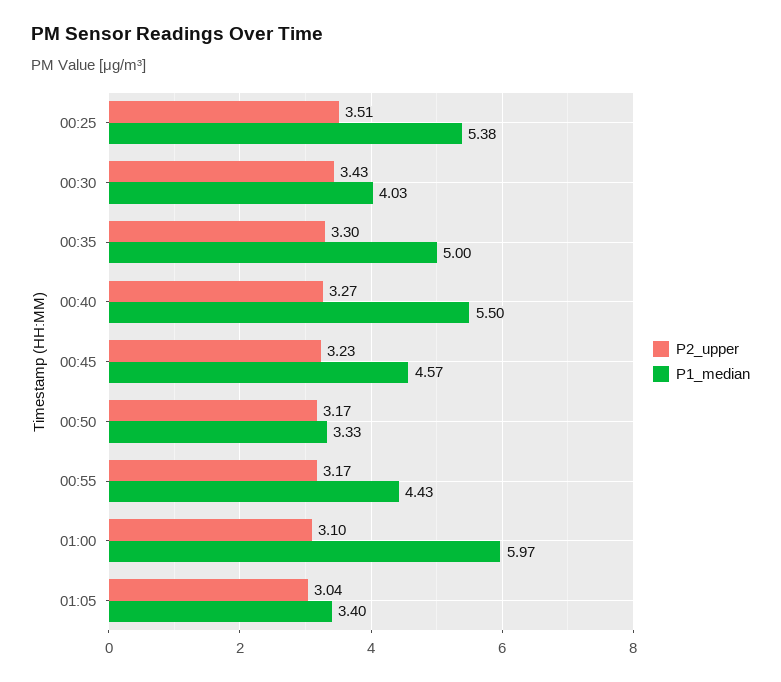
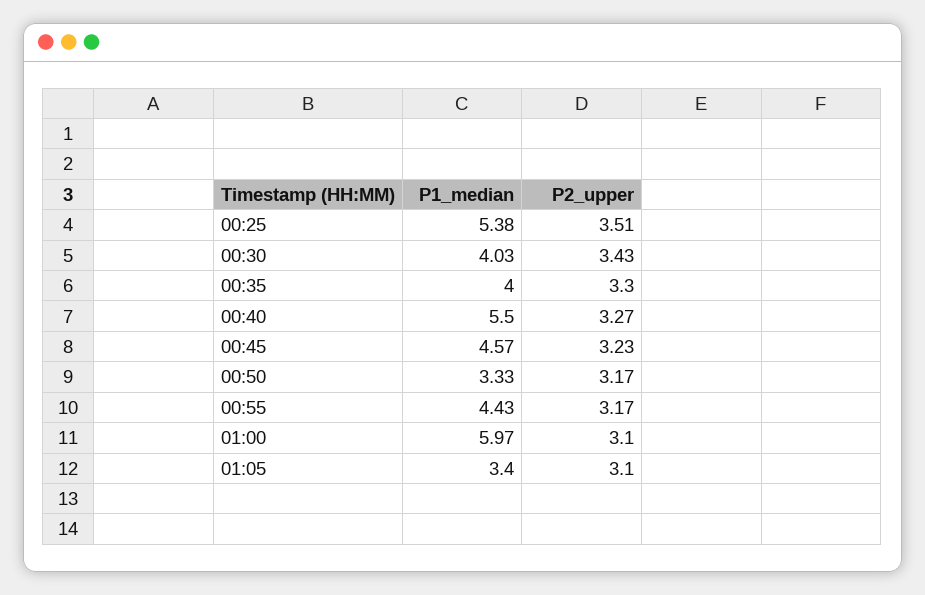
P1_median, 00:35: 5 -> 4
P2_upper, 01:05: 3.04 -> 3.1

